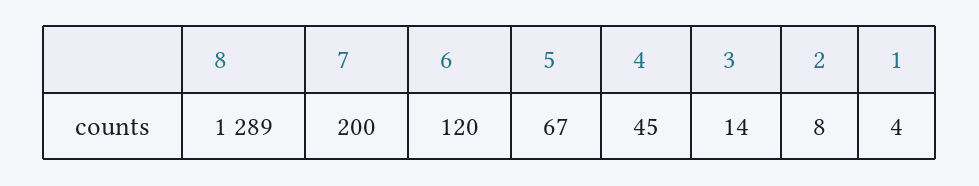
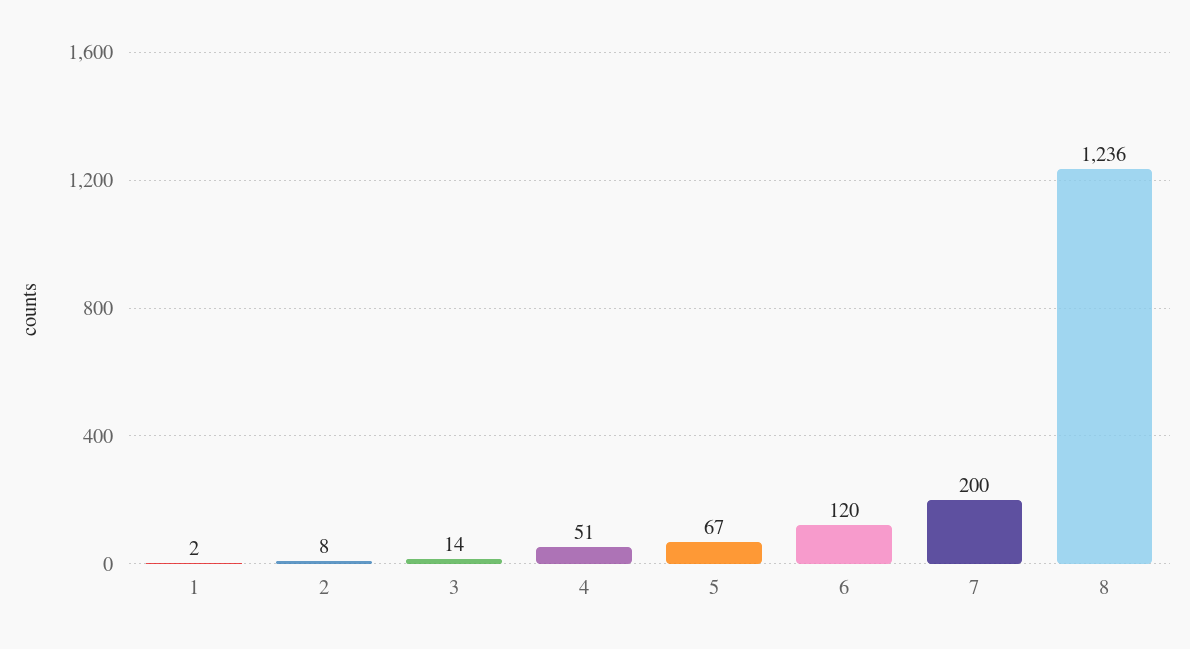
8: 1289 -> 1236
4: 45 -> 51
1: 4 -> 2

